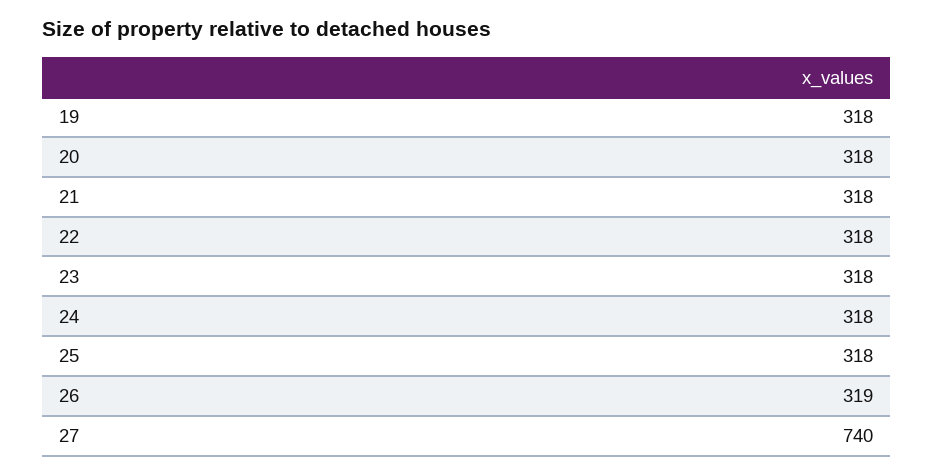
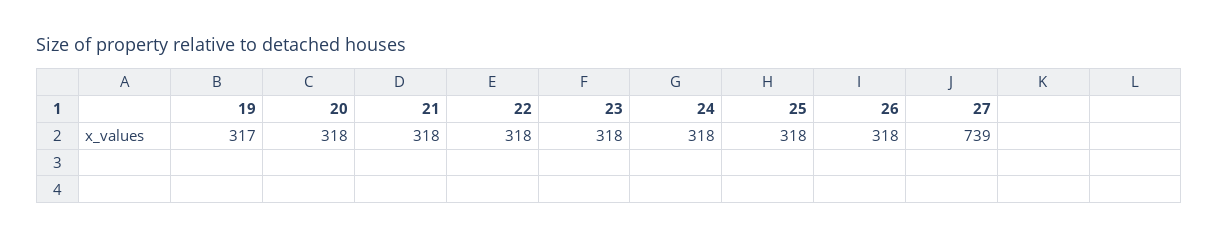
19: 318 -> 317
26: 319 -> 318
27: 740 -> 739

